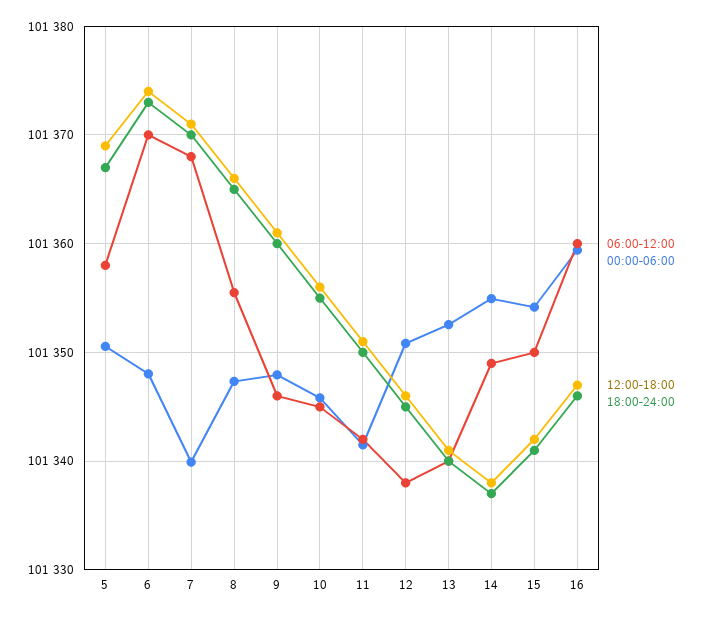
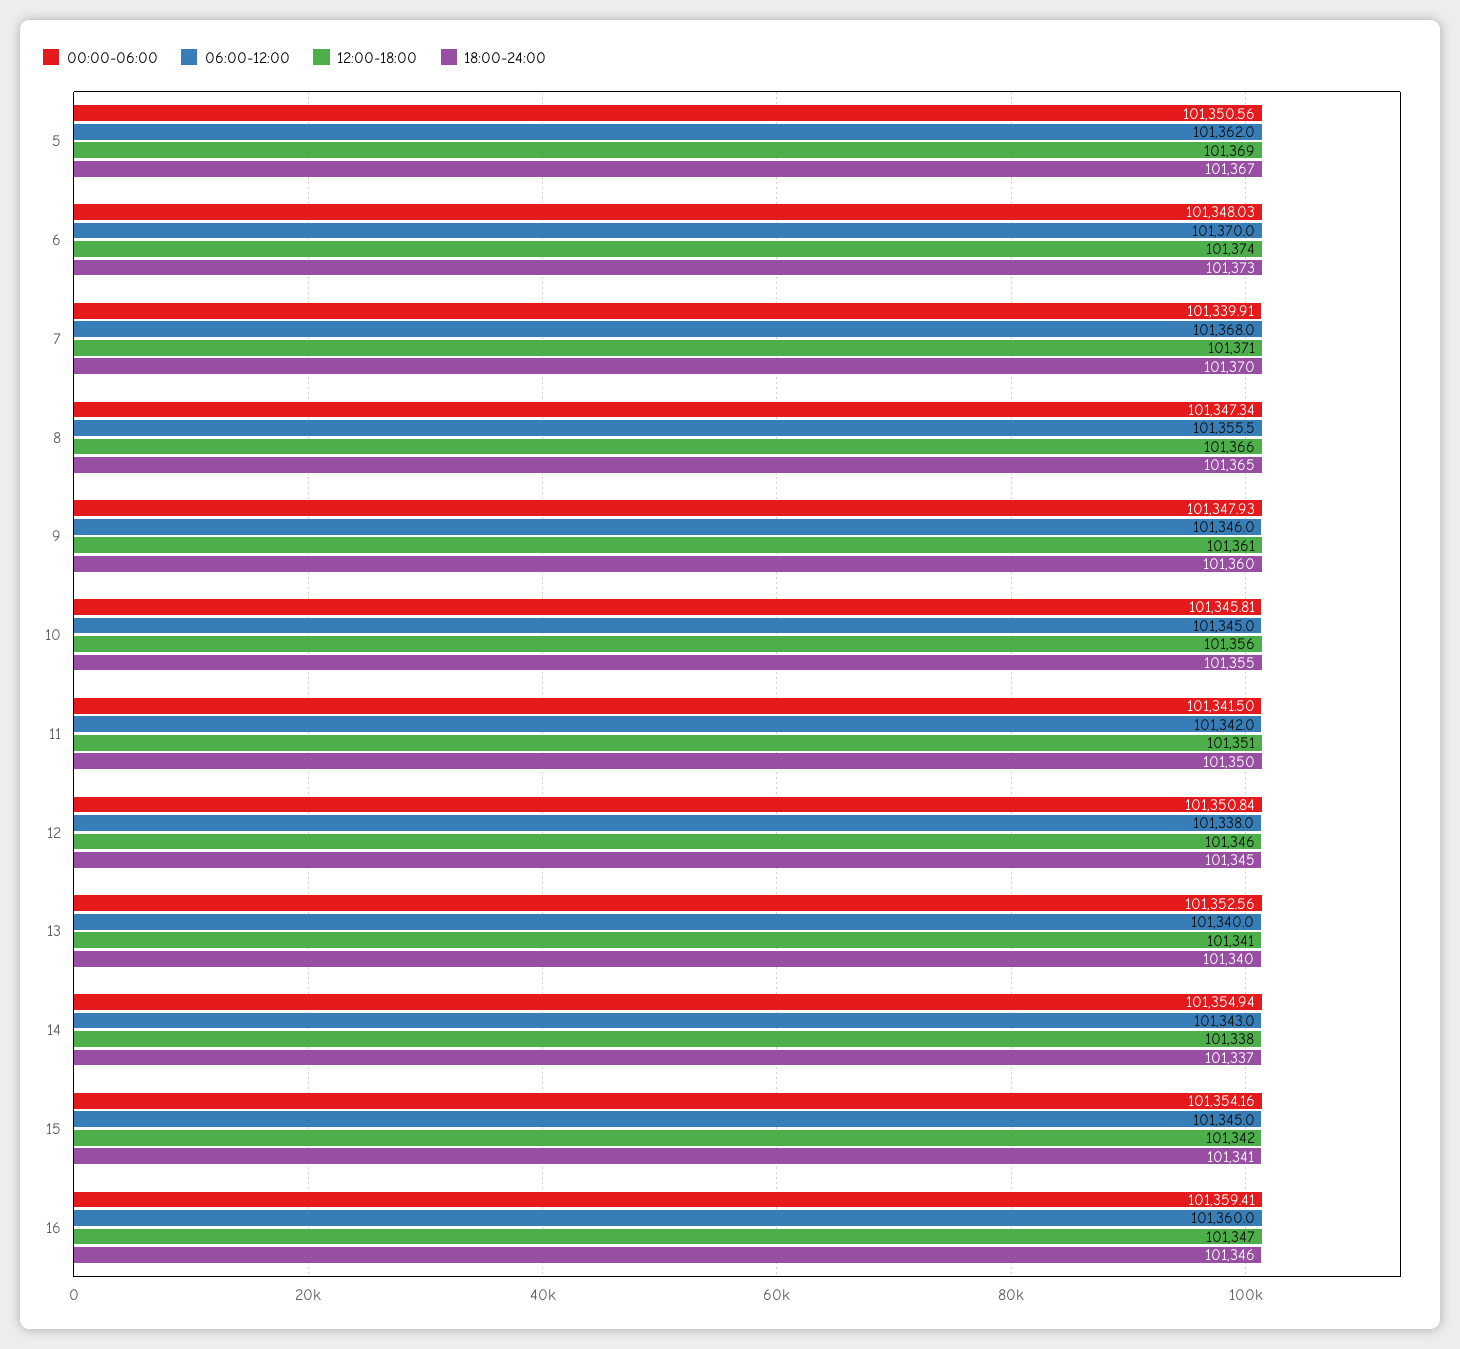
06:00-12:00, 5: 101358 -> 101362
06:00-12:00, 14: 101349 -> 101343
06:00-12:00, 15: 101350 -> 101345

